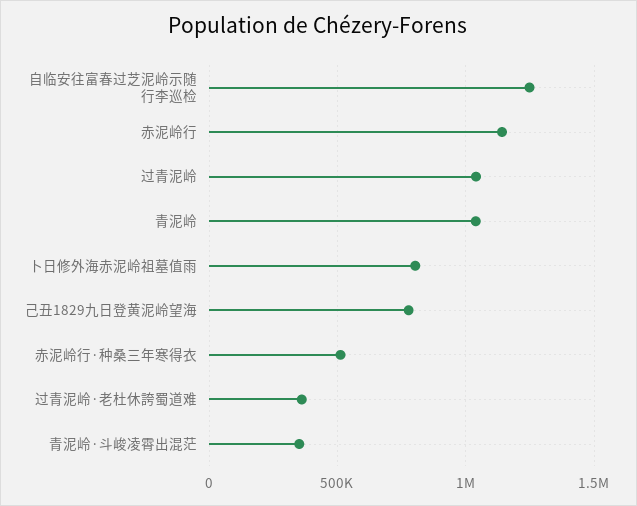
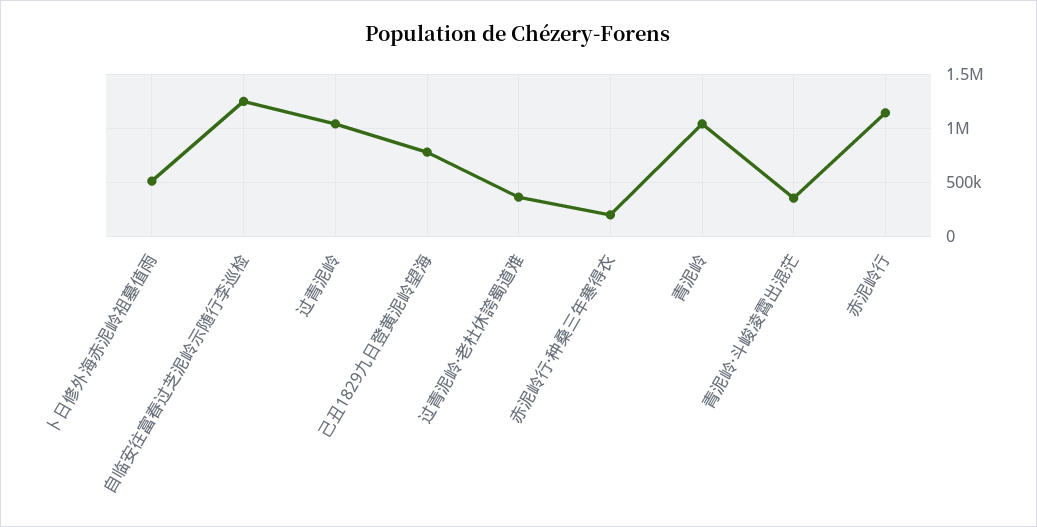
卜日修外海赤泥岭祖墓值雨: 800000 -> 500000
赤泥岭行·种桑三年寒得衣: 500000 -> 200000

